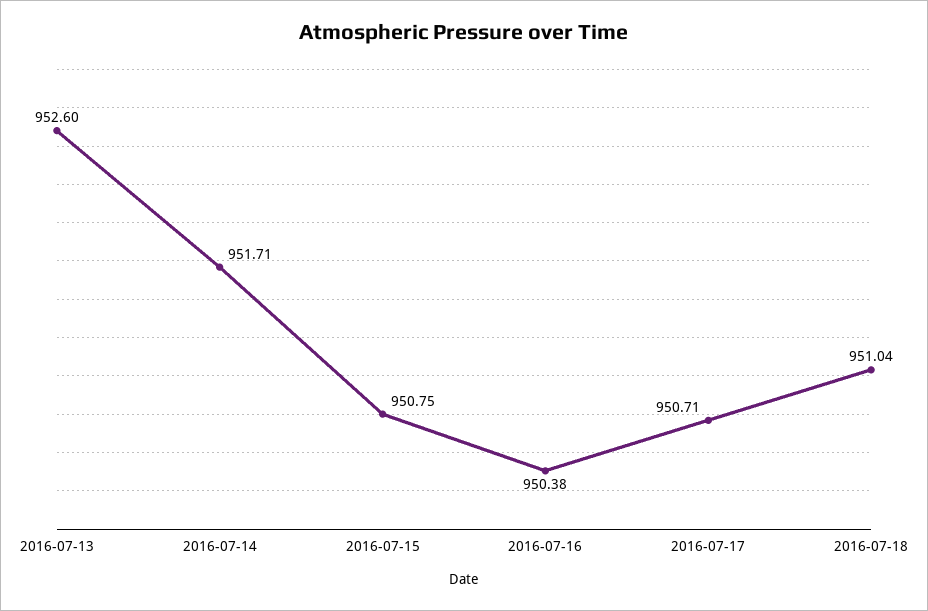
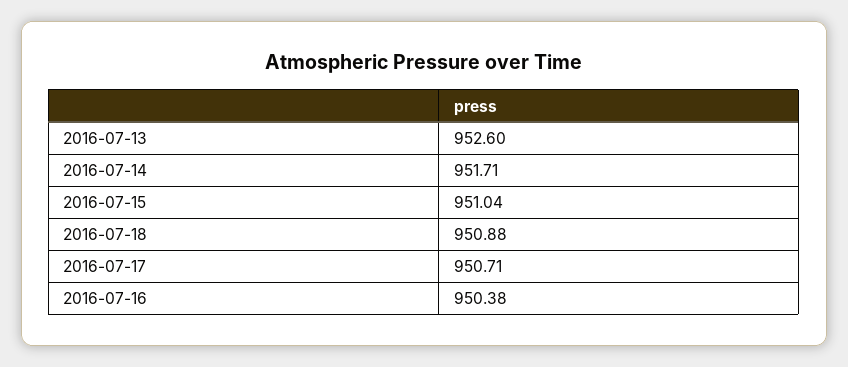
2016-07-15: 950.75 -> 951.04
2016-07-18: 951.04 -> 950.88

